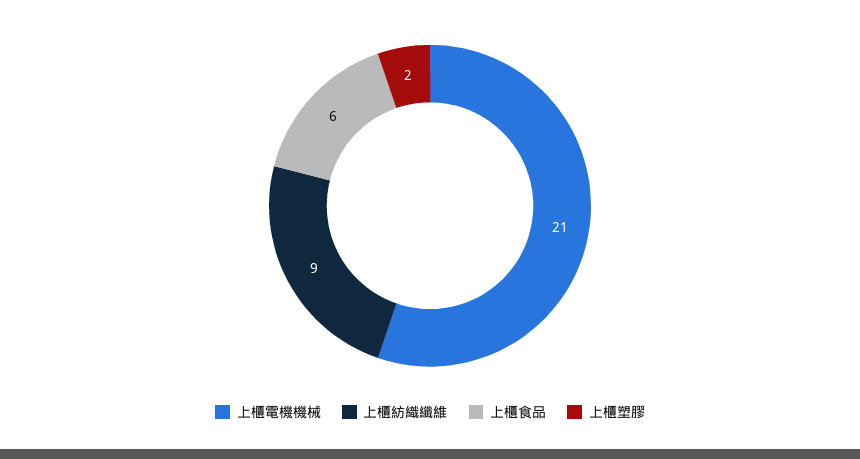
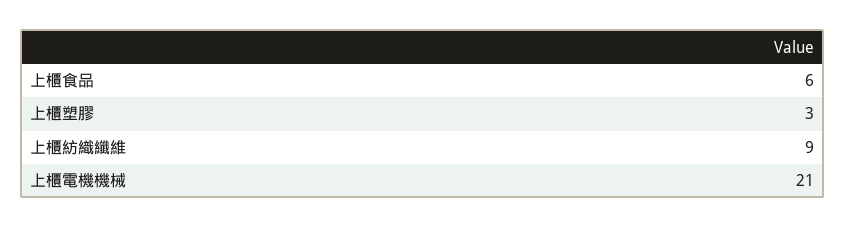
上櫃塑膠: 2 -> 3

